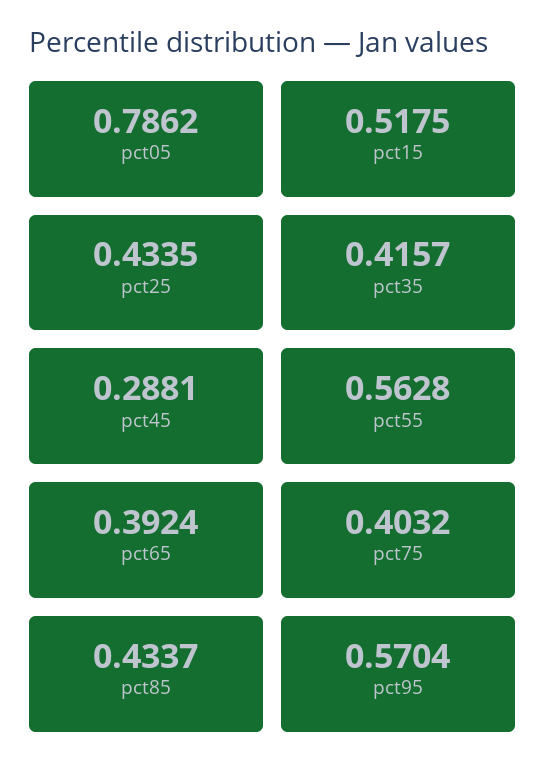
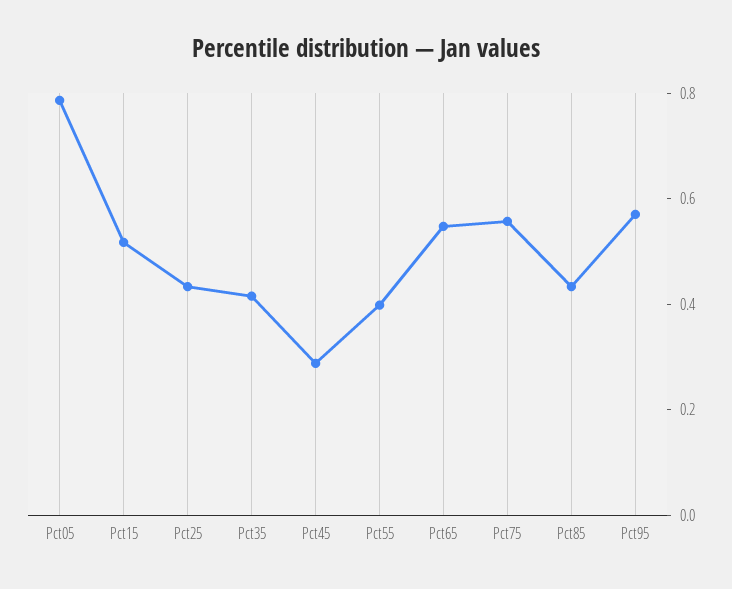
pct55: 0.5628 -> 0.4
pct65: 0.3924 -> 0.55
pct75: 0.4032 -> 0.55

